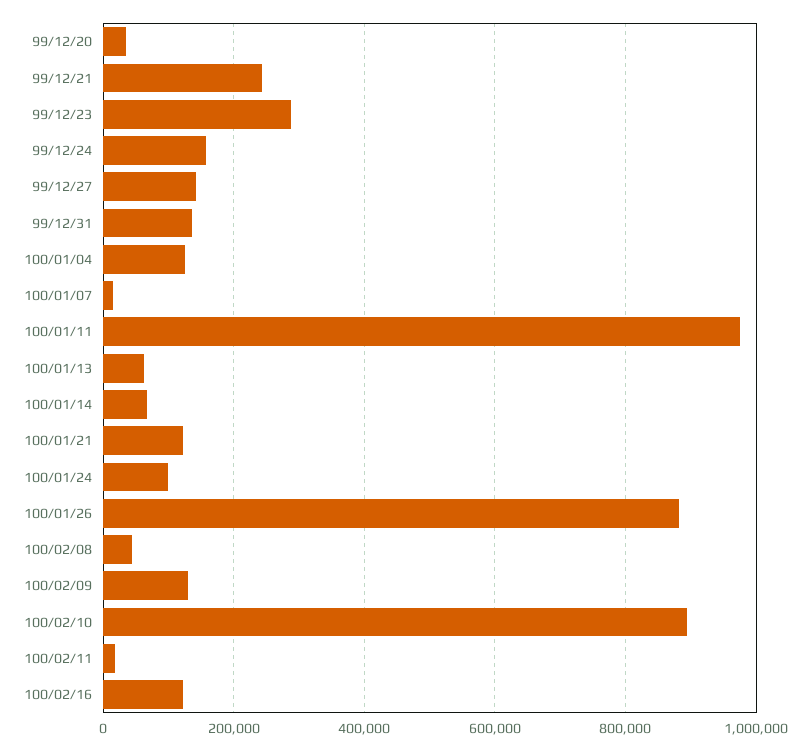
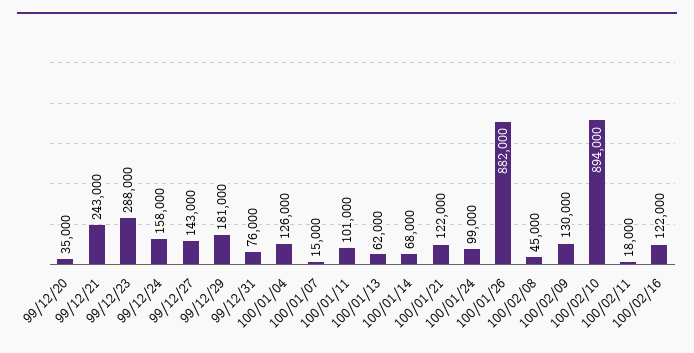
99/12/31: 140000 -> 76000
100/01/11: 980000 -> 101000
99/12/29: none -> 181000

